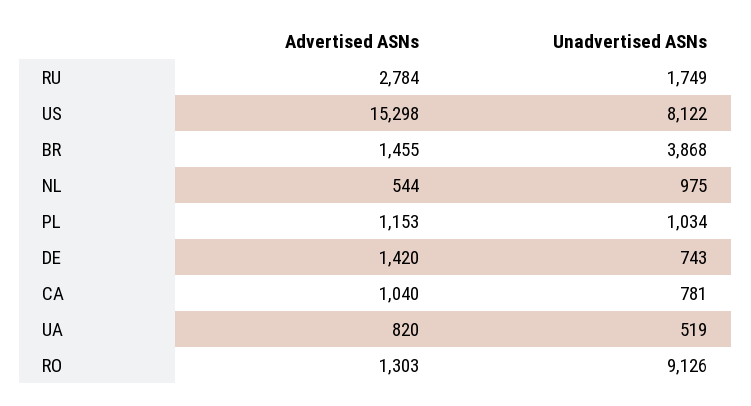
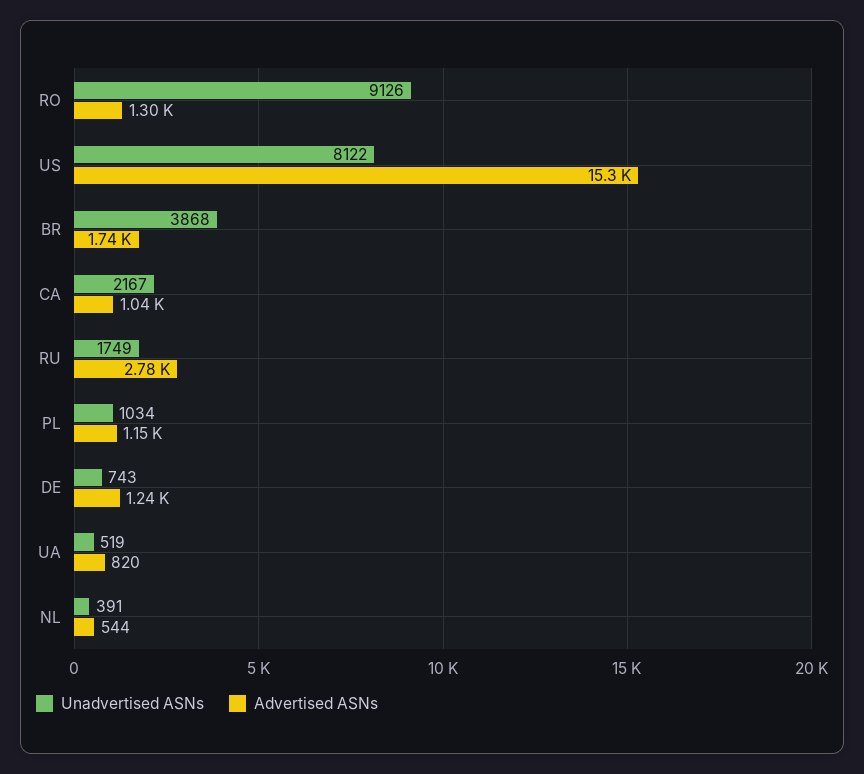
Advertised ASNs, BR: 1455 -> 1740
Unadvertised ASNs, NL: 975 -> 391
Advertised ASNs, DE: 1420 -> 1240
Unadvertised ASNs, CA: 781 -> 2167

